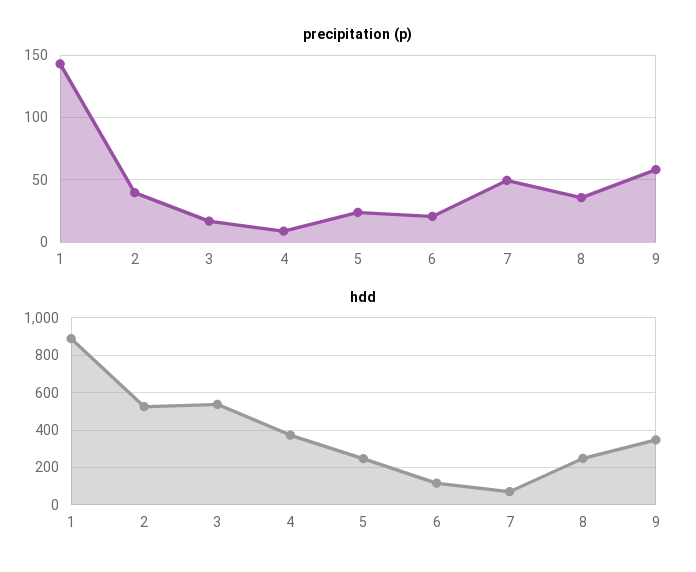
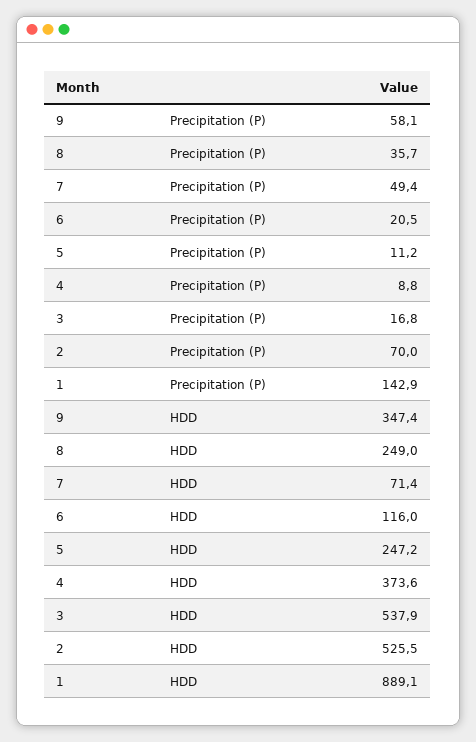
precipitation (p), 2: 40 -> 70
precipitation (p), 5: 25 -> 11.2

